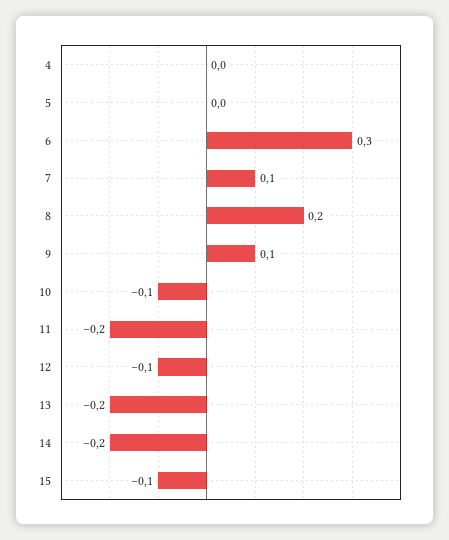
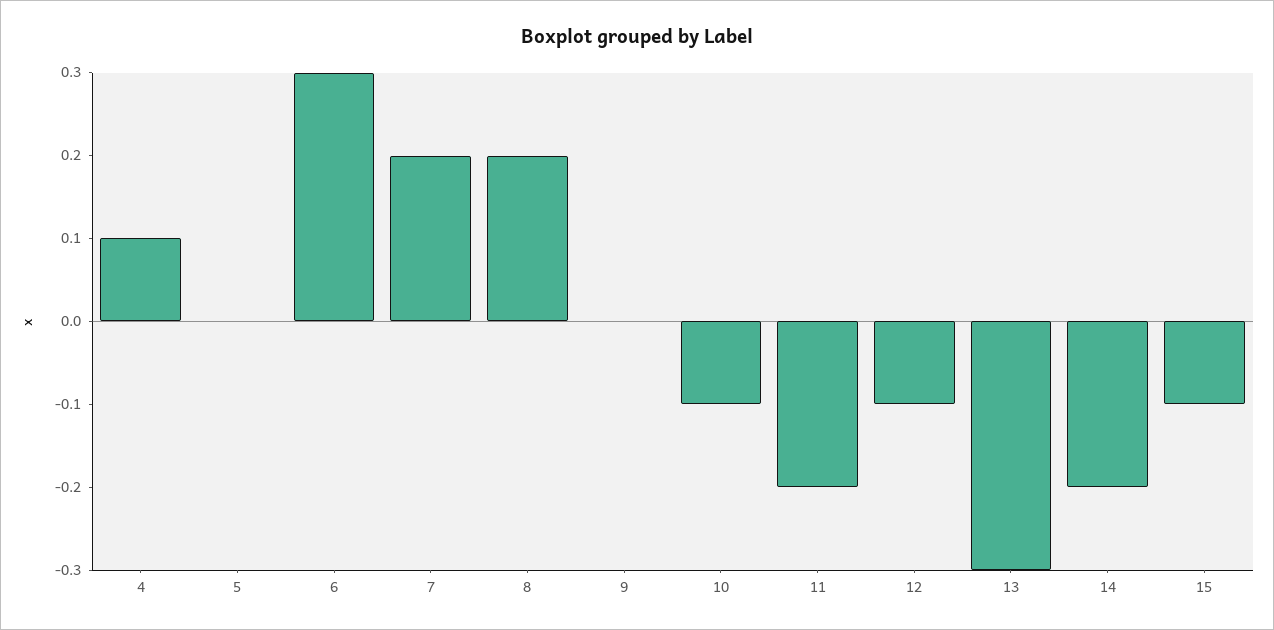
4: 0 -> 0.1
7: 0.1 -> 0.2
9: 0.1 -> 0
13: -0.2 -> -0.3

